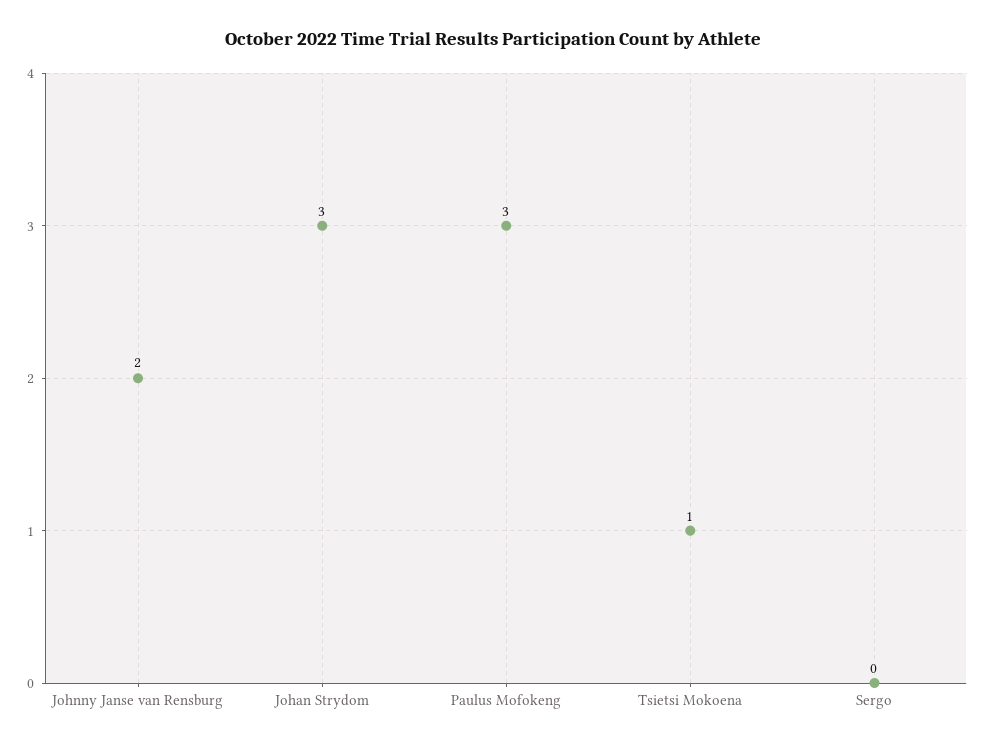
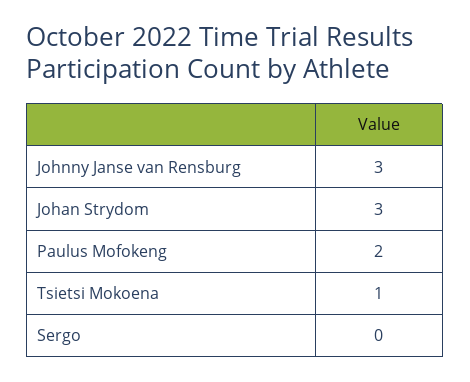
Johnny Janse van Rensburg: 2 -> 3
Paulus Mofokeng: 3 -> 2

